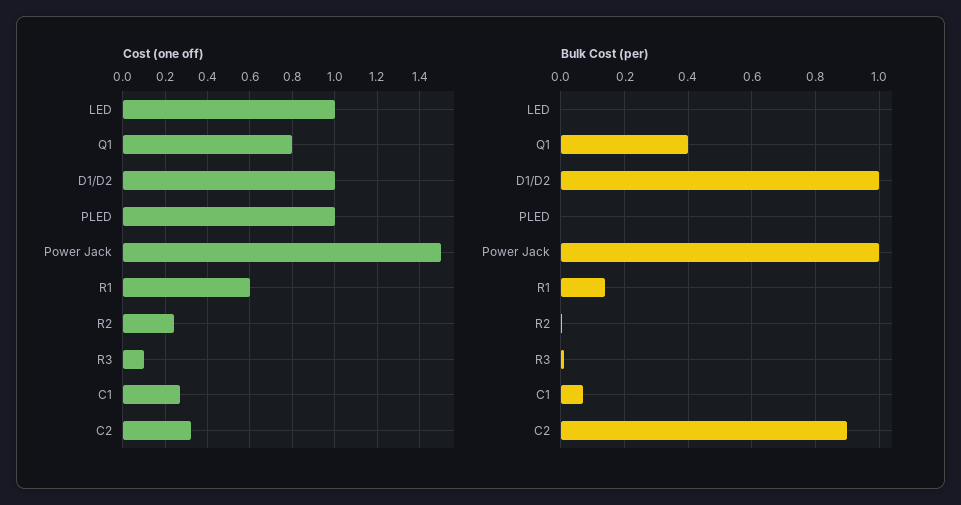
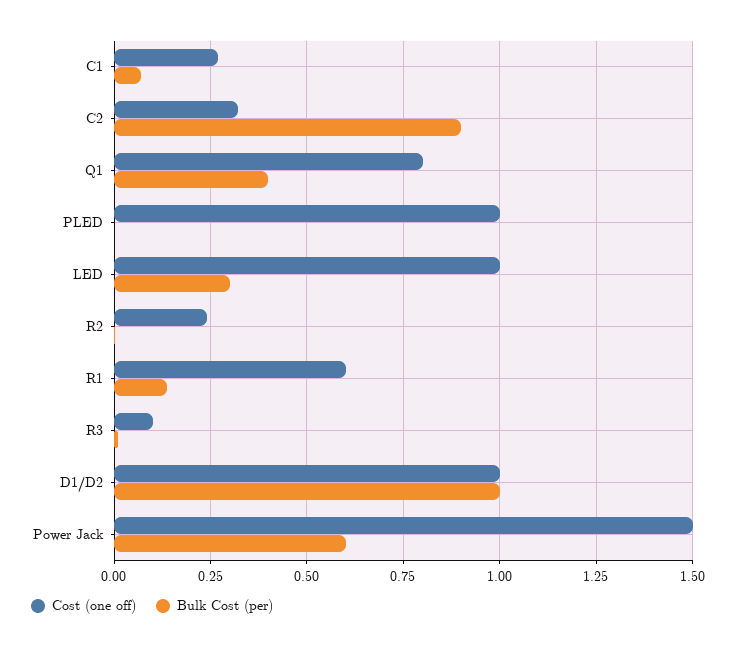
Bulk Cost (per), LED: 0 -> 0.3
Bulk Cost (per), Power Jack: 1 -> 0.6

